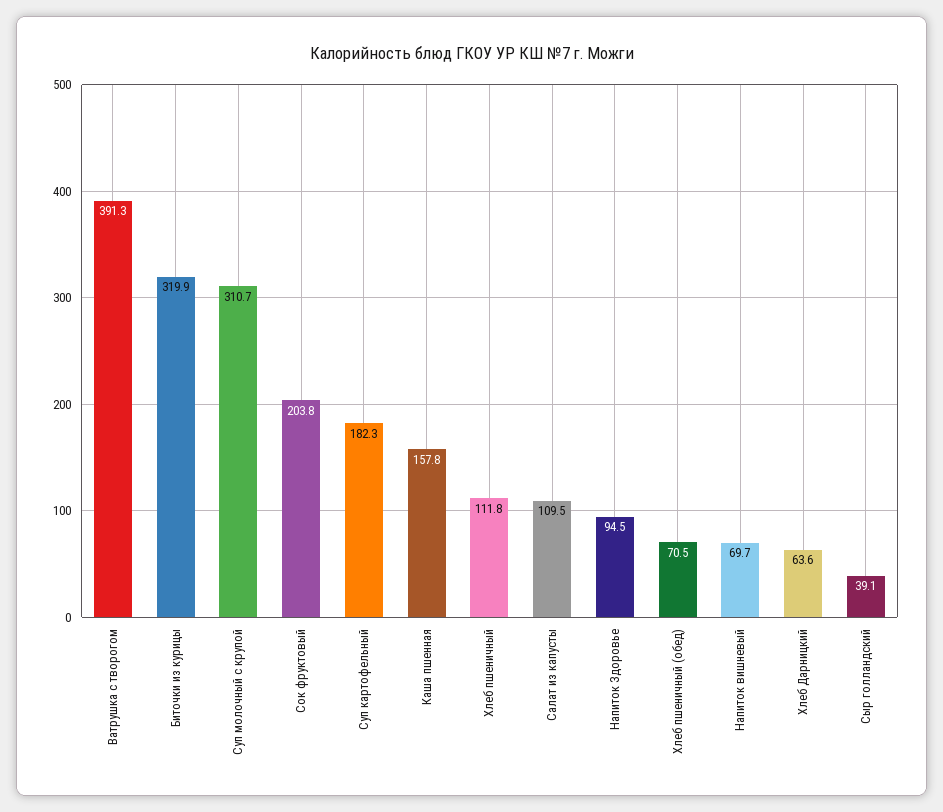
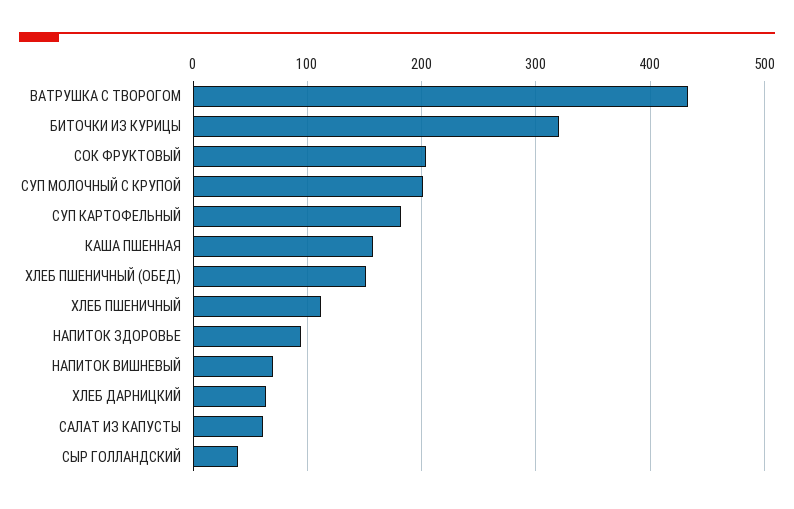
Ватрушка с творогом: 391.3 -> 430
Суп молочный с крупой: 310.7 -> 200
Салат из капусты: 109.5 -> 60
Хлеб пшеничный (обед): 70.5 -> 150

